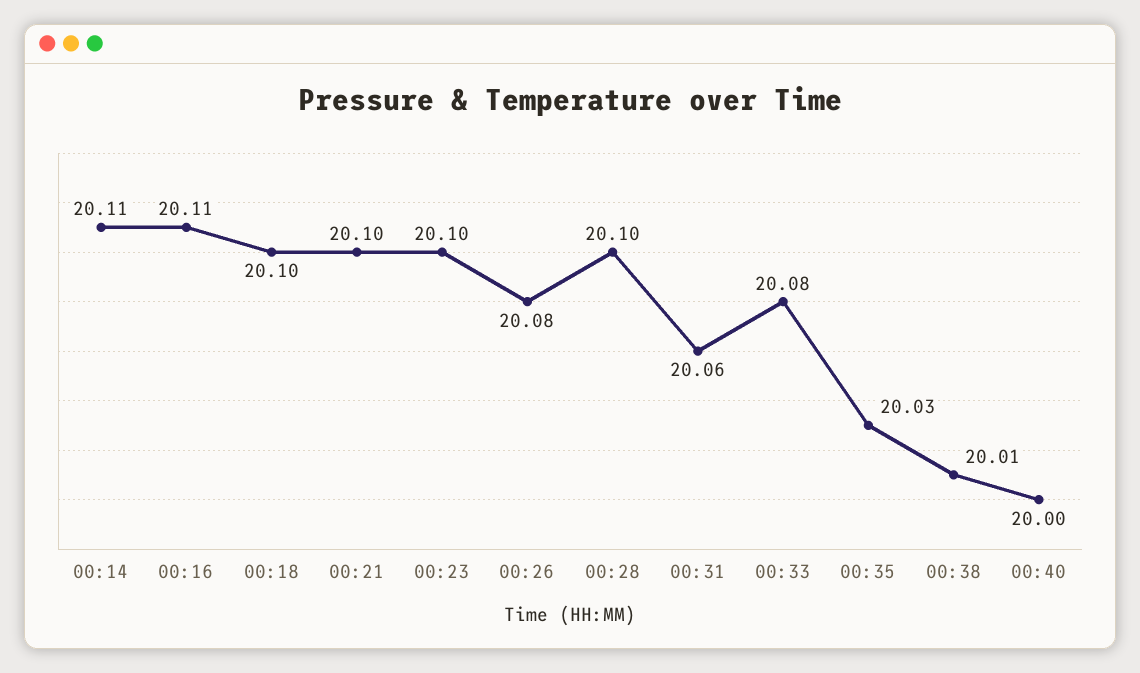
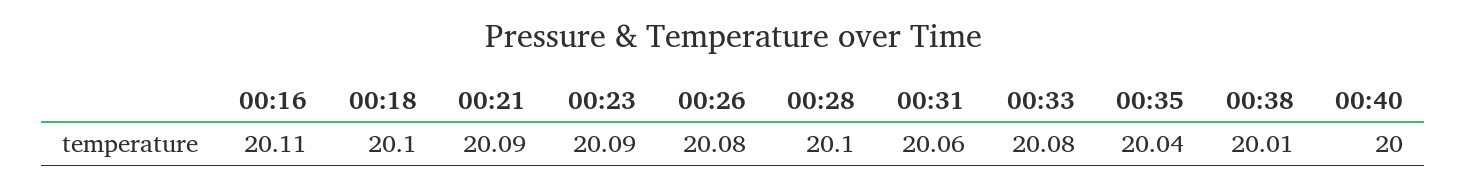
00:14: 20.11 -> none
00:21: 20.1 -> 20.09
00:23: 20.1 -> 20.09
00:35: 20.03 -> 20.04

